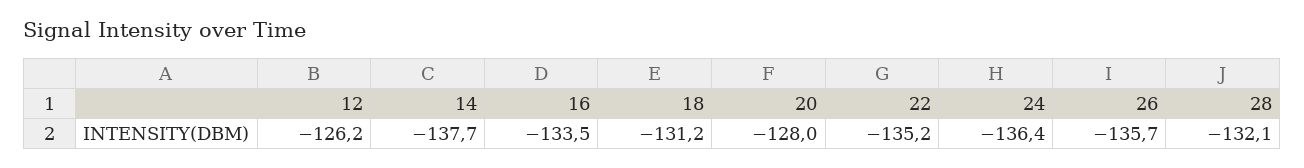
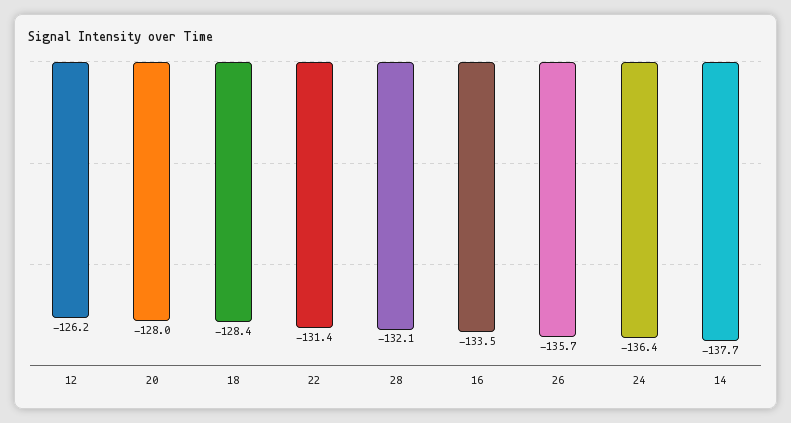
18: -131.2 -> -128.4
22: -135.2 -> -131.4

